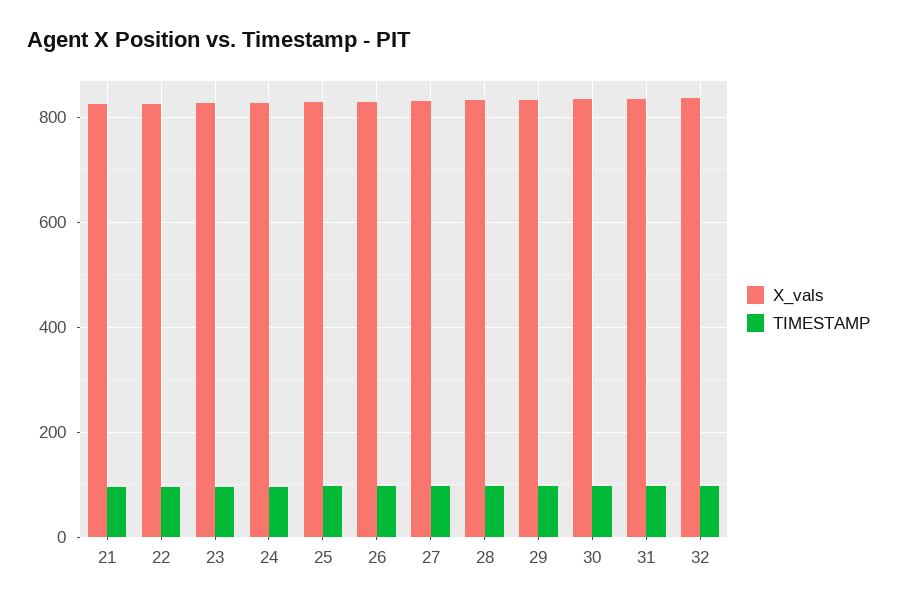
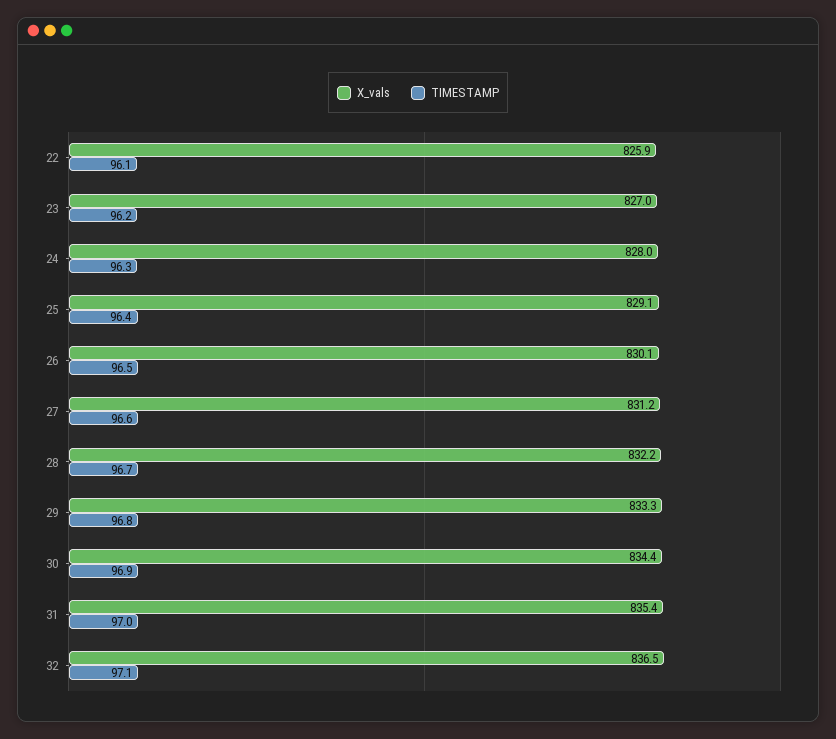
X_vals, 21: 820 -> none
TIMESTAMP, 21: 100 -> none

